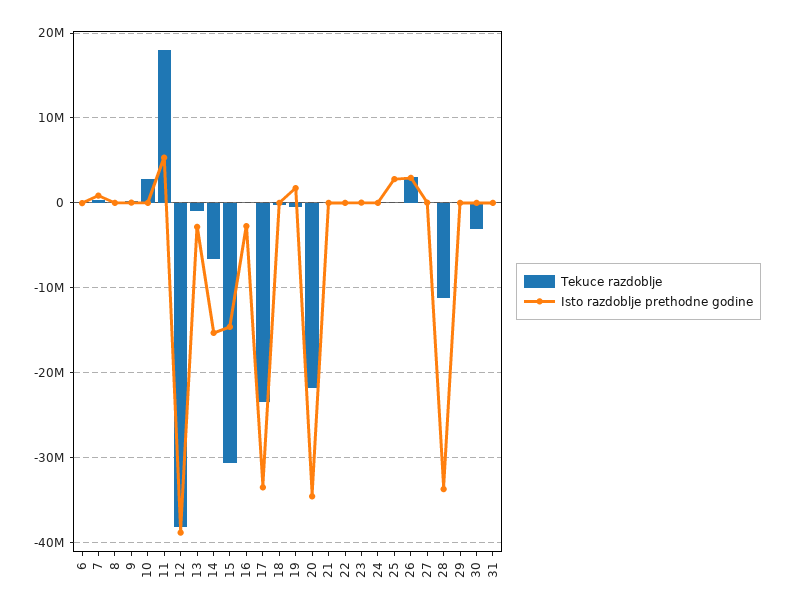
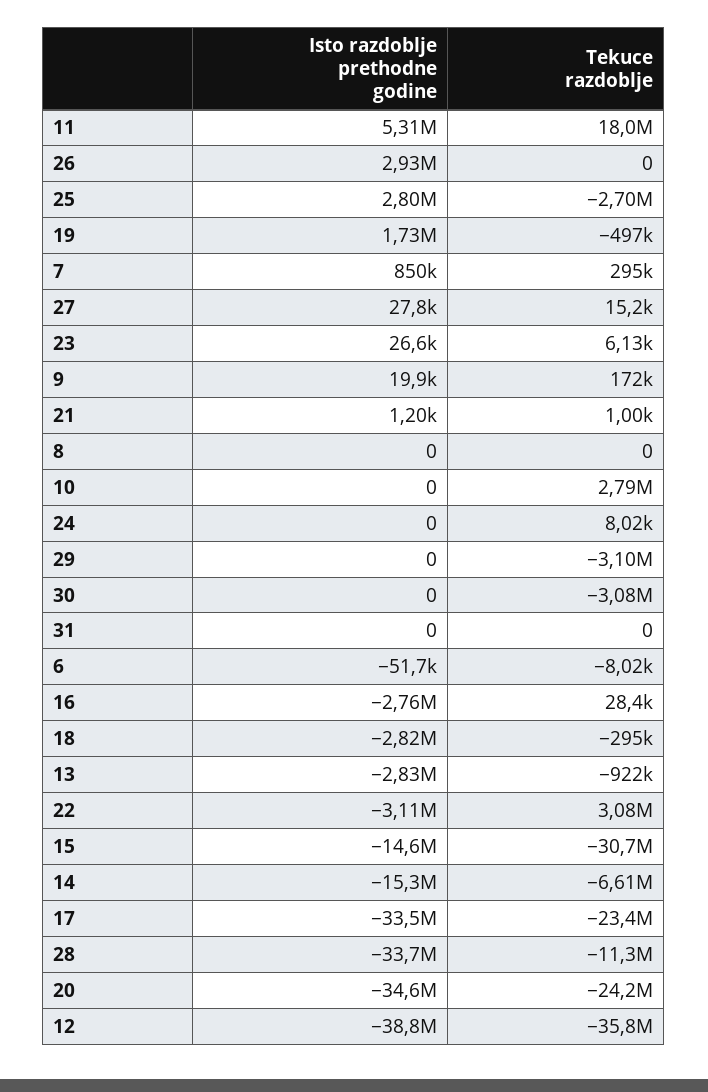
Tekuce razdoblje, 12: -38000000 -> -35800000
Isto razdoblje prethodne godine, 18: 0 -> -2820000
Tekuce razdoblje, 20: -22000000 -> -24200000
Tekuce razdoblje, 22: 0 -> 3080000
Isto razdoblje prethodne godine, 22: 0 -> -3110000
Tekuce razdoblje, 25: 0 -> -2700000
Tekuce razdoblje, 26: 3000000 -> 0
Tekuce razdoblje, 29: 0 -> -3100000

